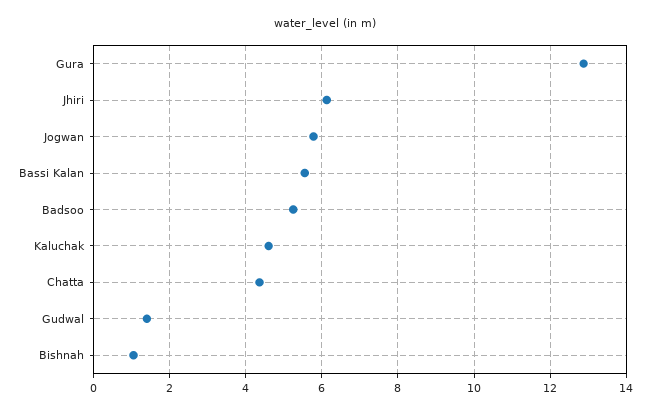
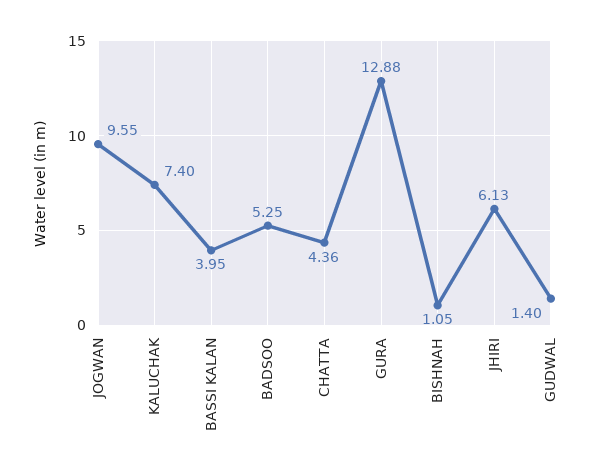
Jogwan: 5.8 -> 9.55
Bassi Kalan: 5.6 -> 3.95
Kaluchak: 4.6 -> 7.4

